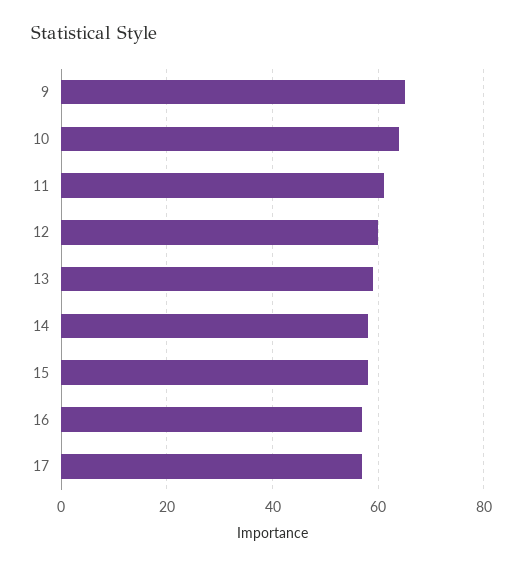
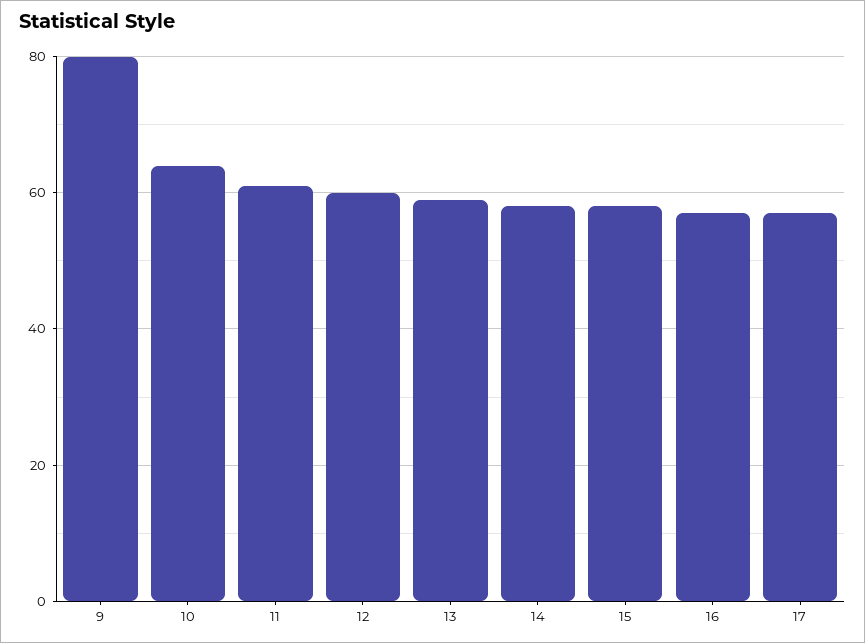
9: 65 -> 80

